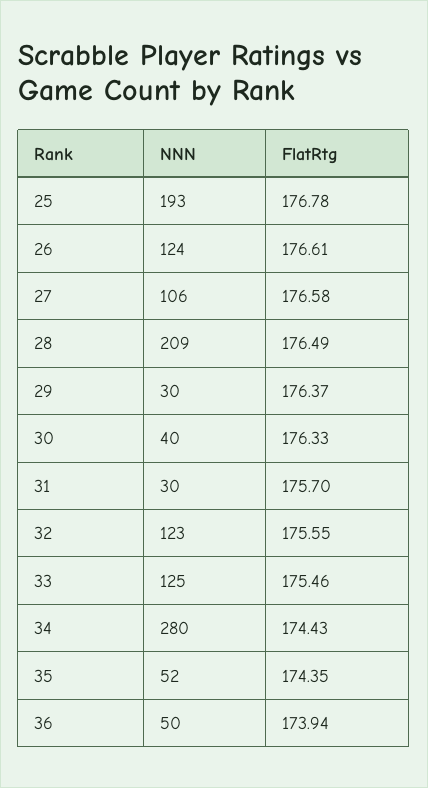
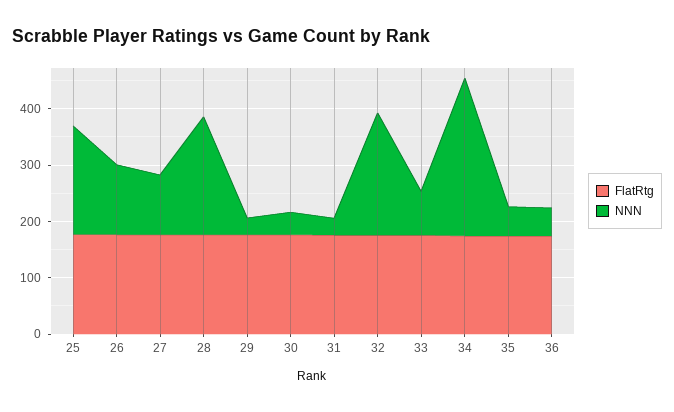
NNN, 32: 123 -> 220
NNN, 33: 125 -> 80

